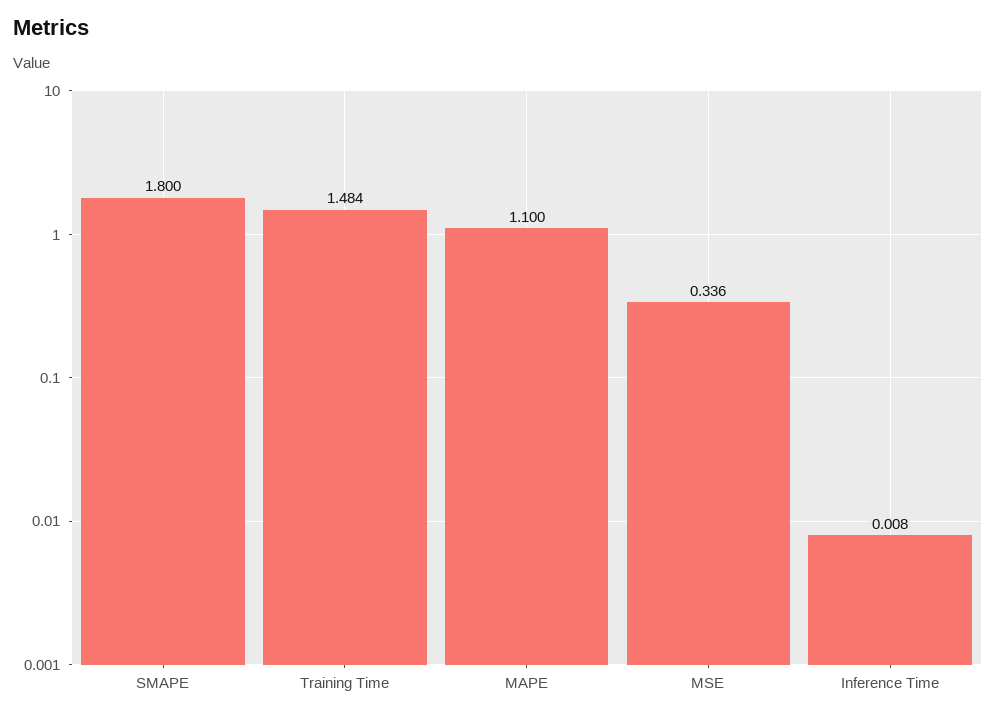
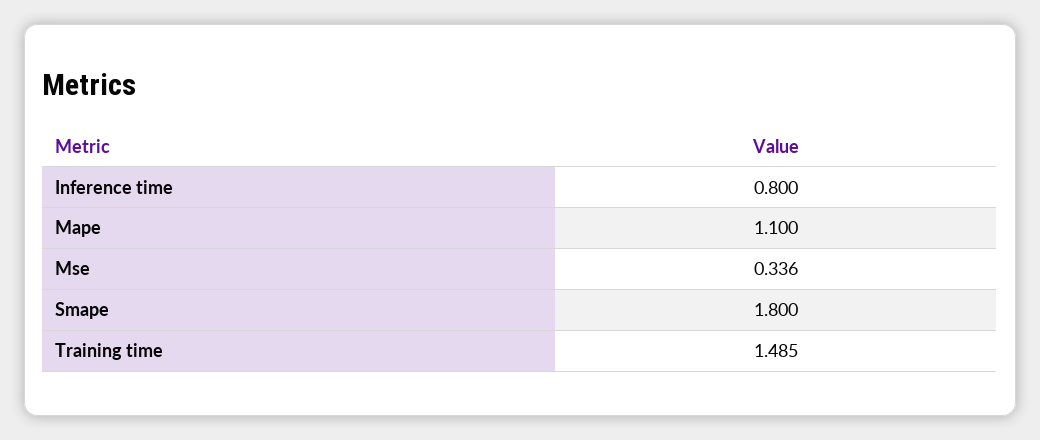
Training Time: 1.484 -> 1.485
Inference Time: 0.008 -> 0.8

